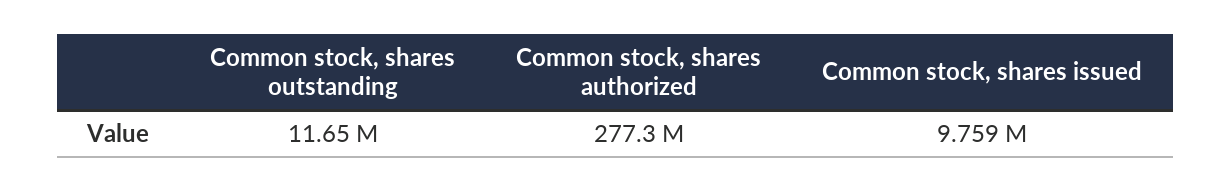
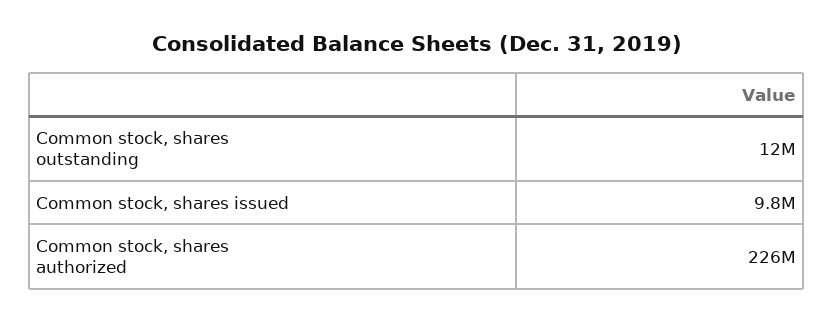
Common stock, shares authorized: 277300000 -> 226000000

